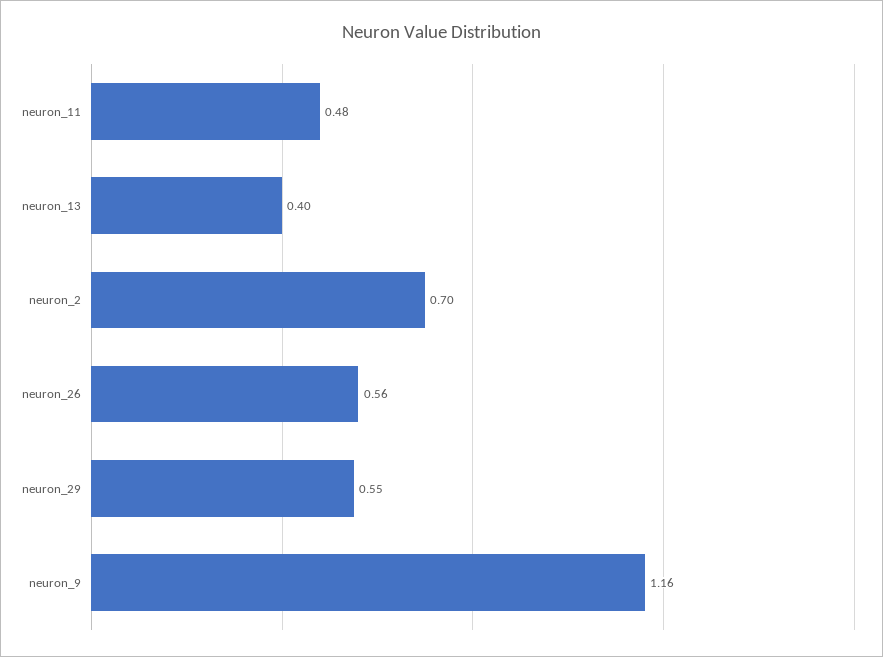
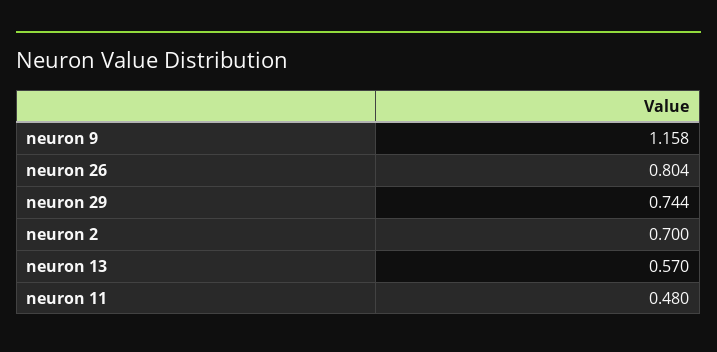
neuron_13: 0.4 -> 0.57
neuron_26: 0.56 -> 0.804
neuron_29: 0.55 -> 0.744

